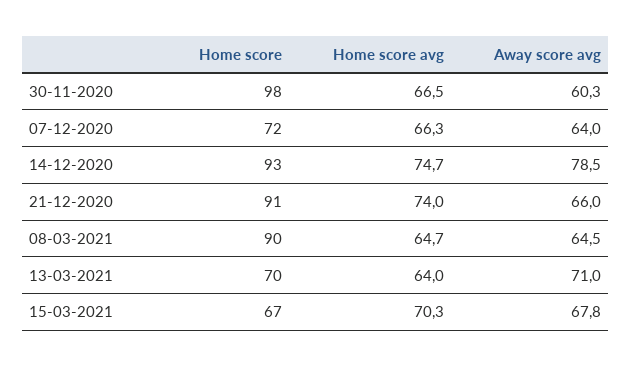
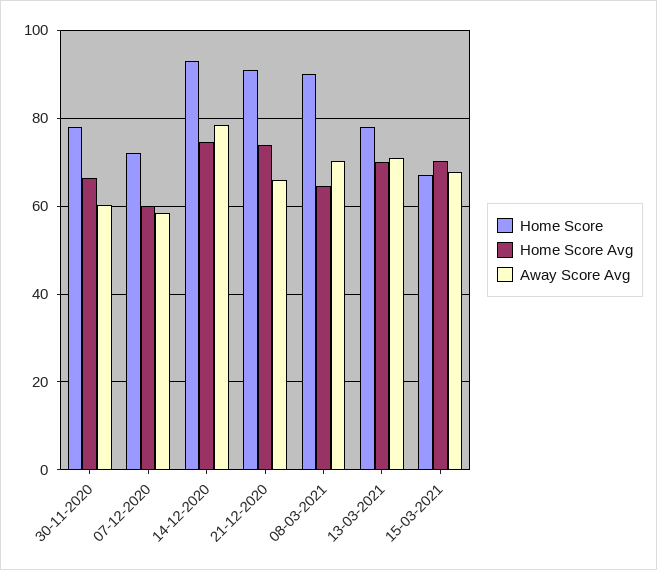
Home score, 30-11-2020: 98 -> 78
Home score avg, 07-12-2020: 66.3 -> 60
Away score avg, 07-12-2020: 64 -> 58
Away score avg, 08-03-2021: 64.5 -> 70
Home score, 13-03-2021: 70 -> 78
Home score avg, 13-03-2021: 64 -> 70

